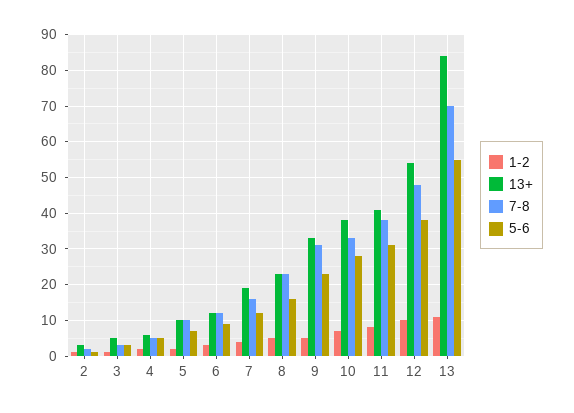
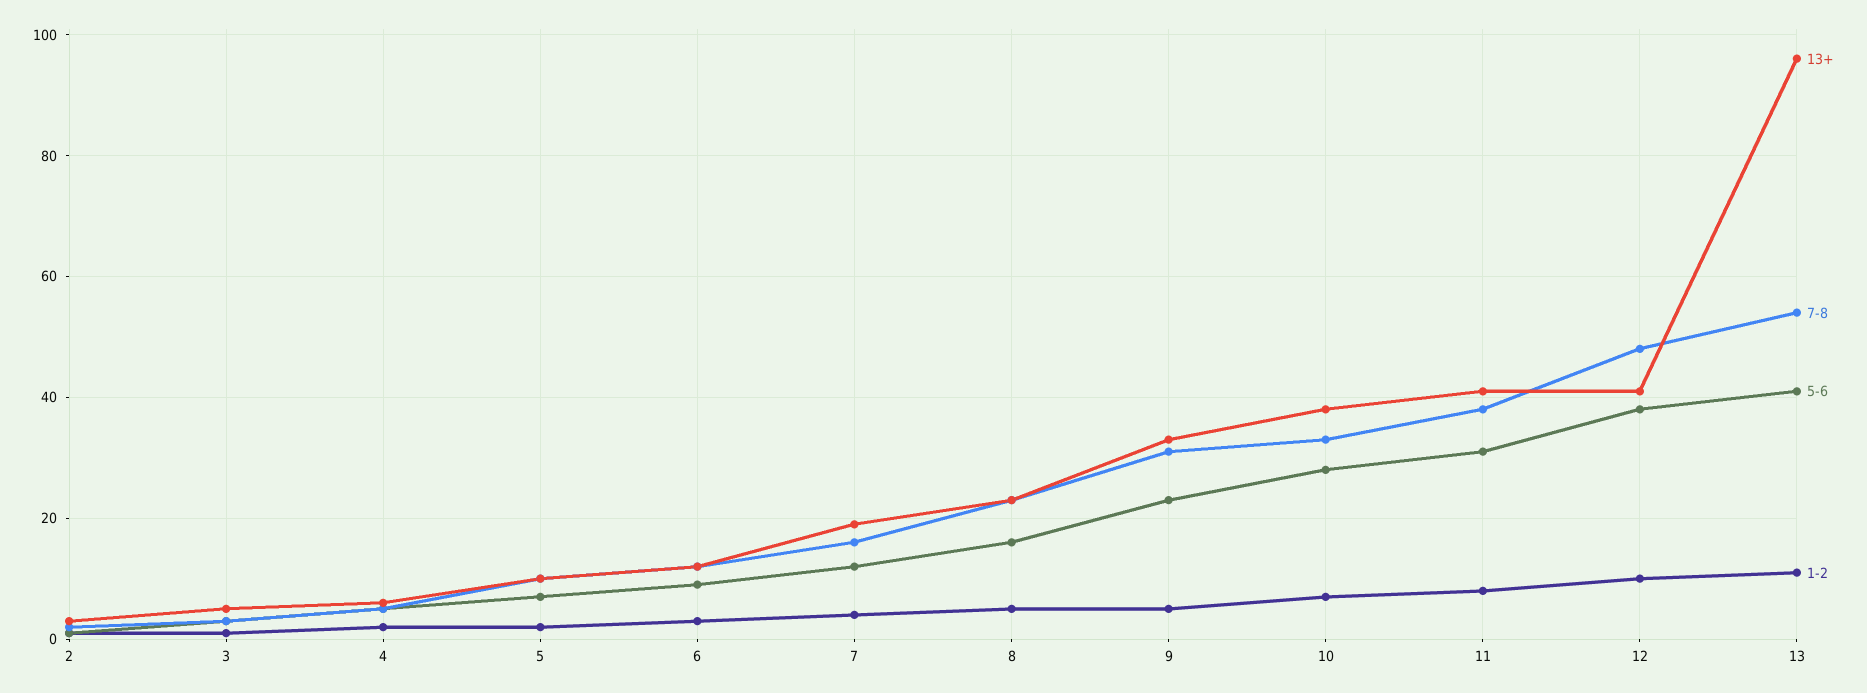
13+, 12: 55 -> 40
13+, 13: 85 -> 95
7-8, 13: 70 -> 55
5-6, 13: 55 -> 40

